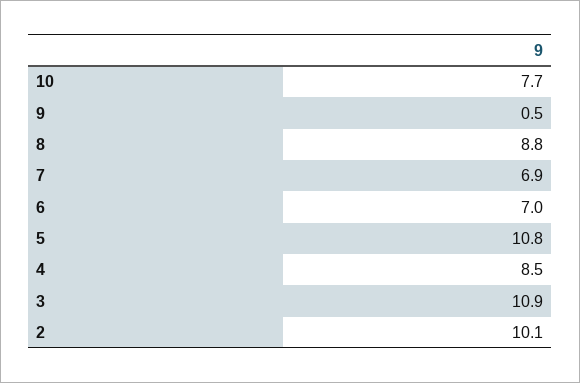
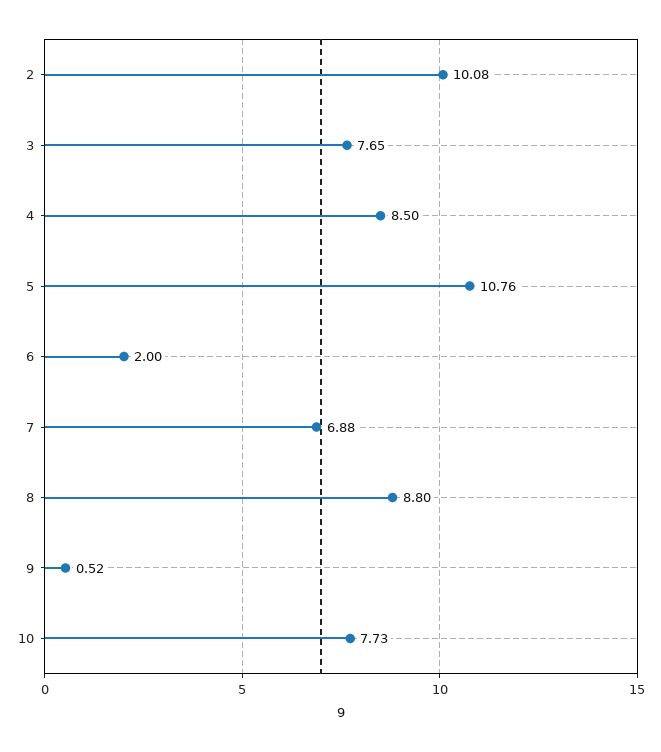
6: 7 -> 2
3: 10.9 -> 7.65

